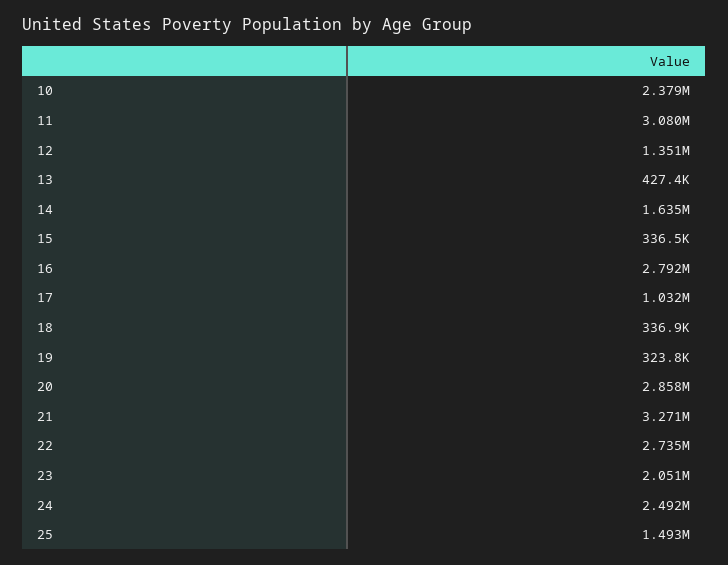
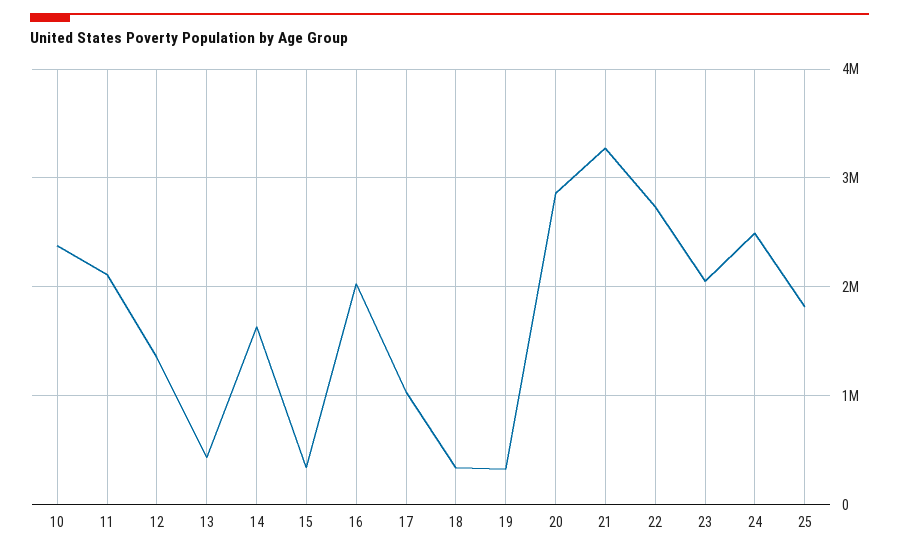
11: 3080000 -> 2100000
16: 2792000 -> 2000000
25: 1493000 -> 1800000

